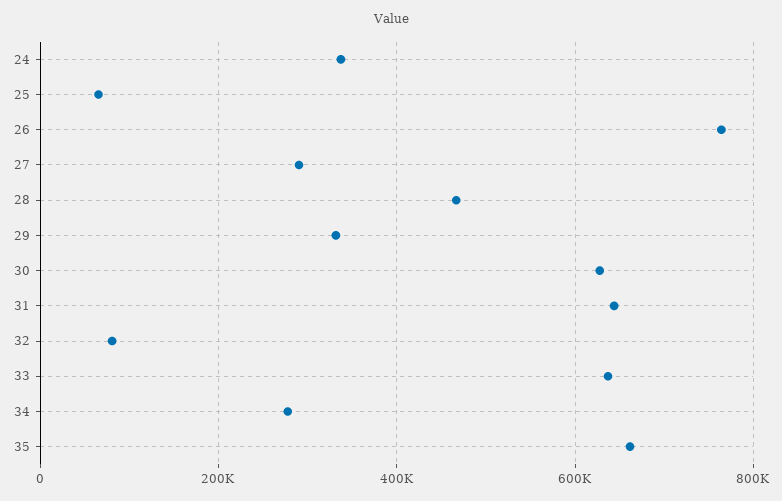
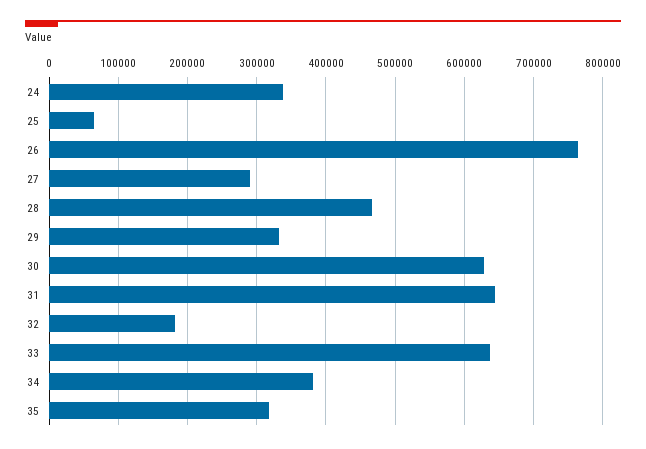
32: 80000 -> 180000
34: 280000 -> 380000
35: 660000 -> 320000

